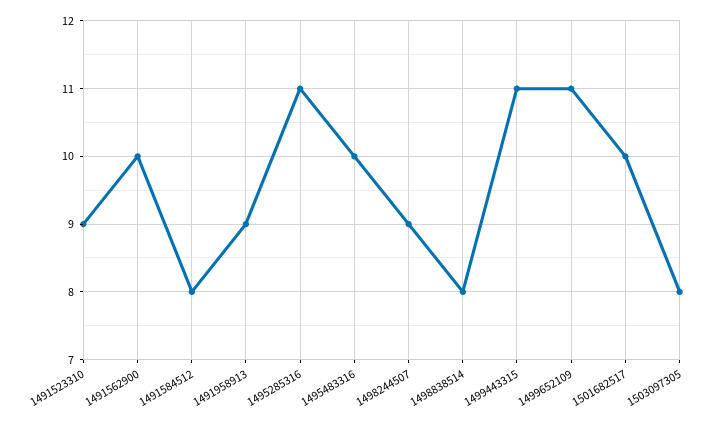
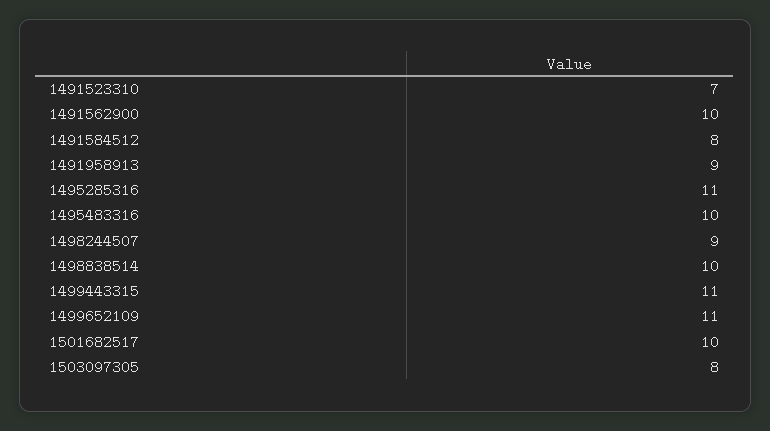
1491523310: 9 -> 7
1498838514: 8 -> 10

